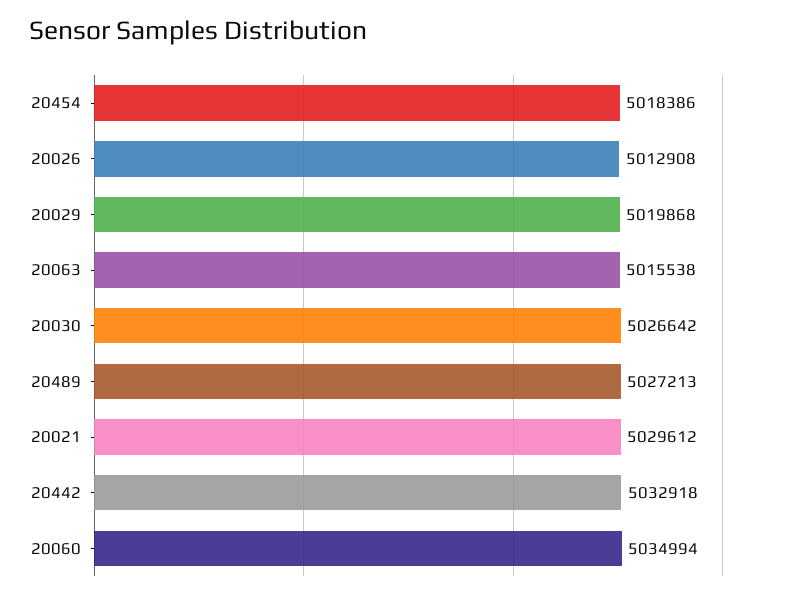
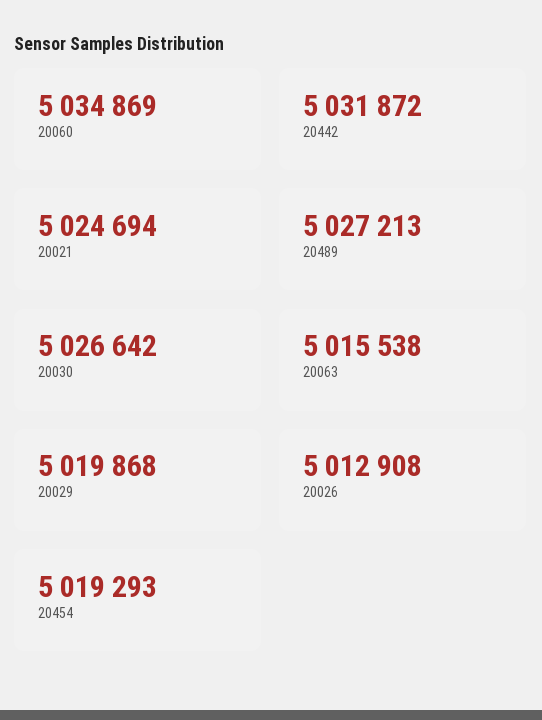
20454: 5018386 -> 5019293
20021: 5029612 -> 5024694
20442: 5032918 -> 5031872
20060: 5034994 -> 5034869

